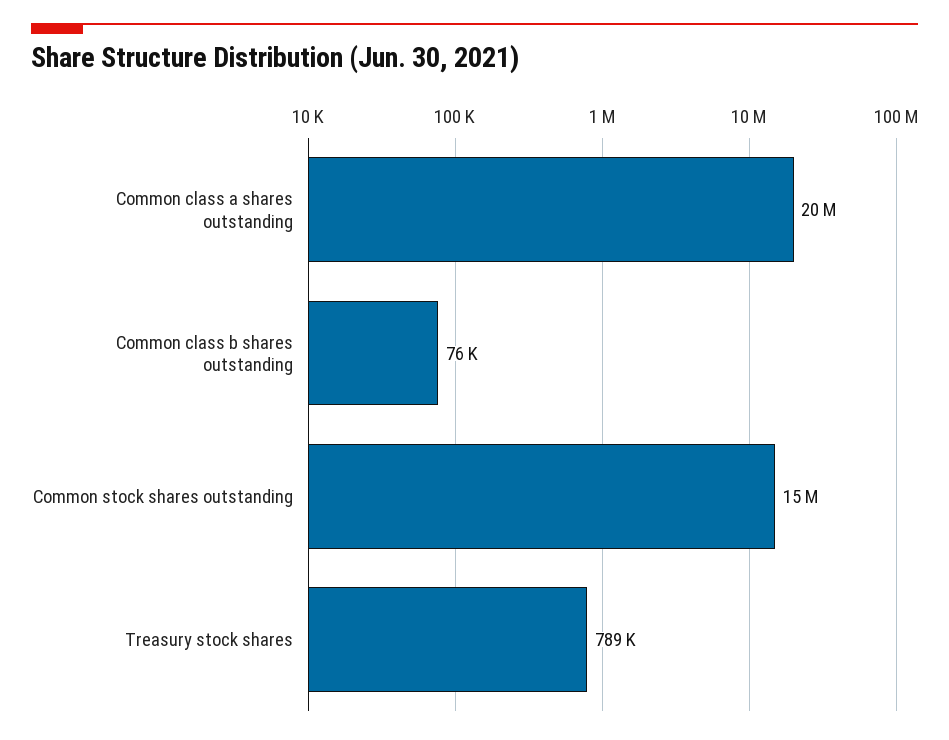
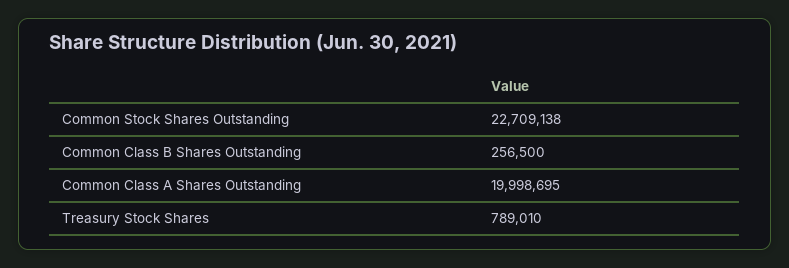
Common class b shares outstanding: 76000 -> 256500
Common stock shares outstanding: 15000000 -> 22709138

